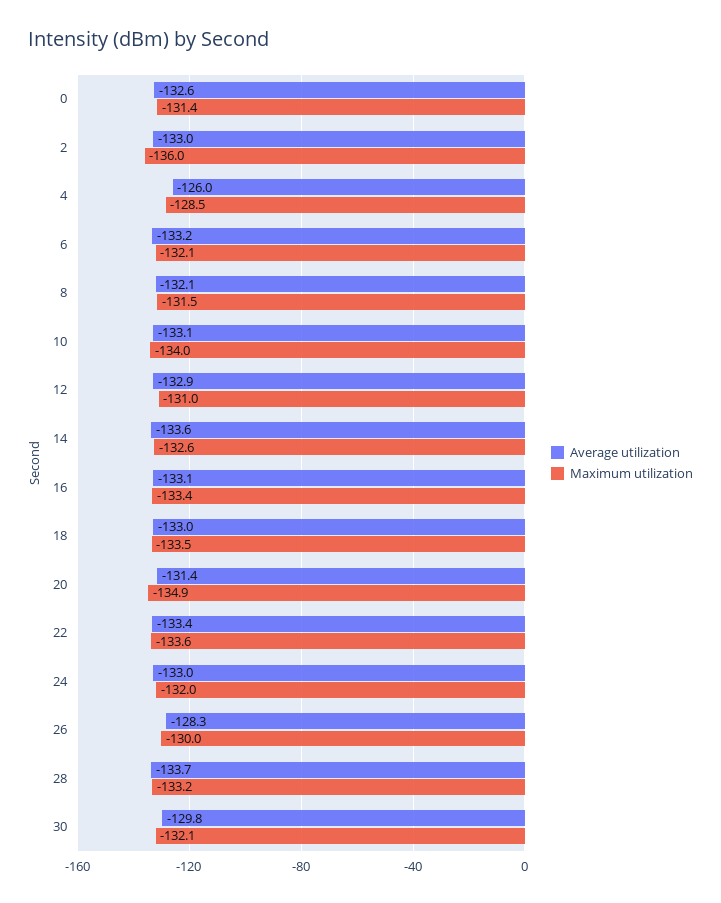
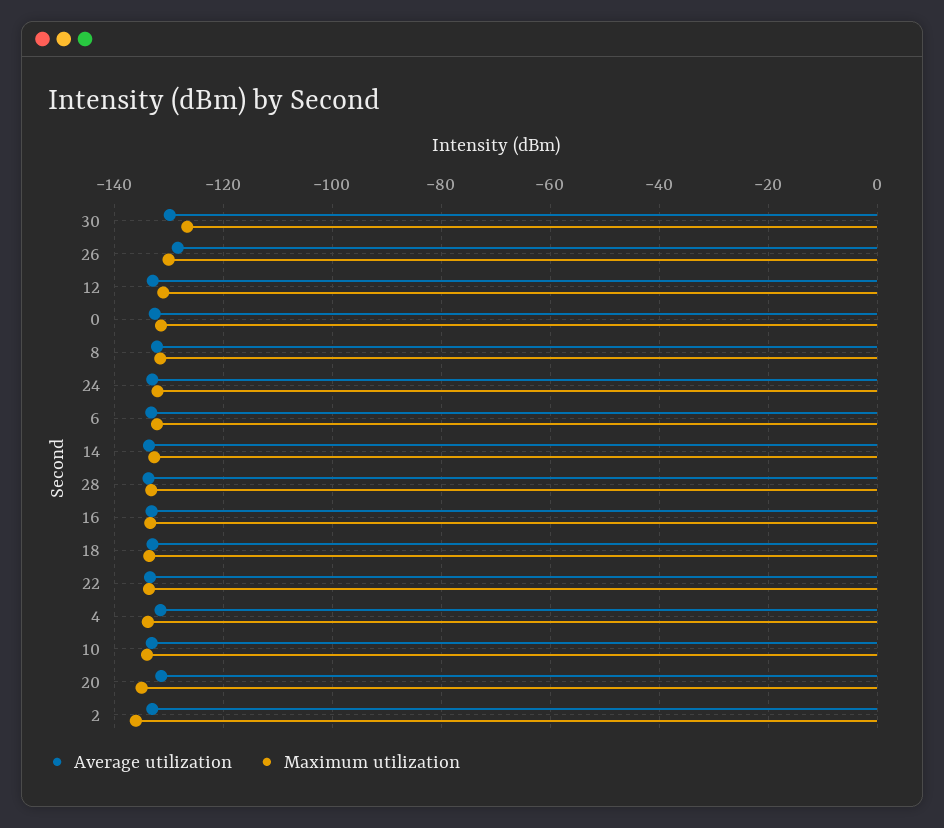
Average utilization, 4: -126 -> -132
Maximum utilization, 4: -128.5 -> -134
Maximum utilization, 30: -132.1 -> -126

